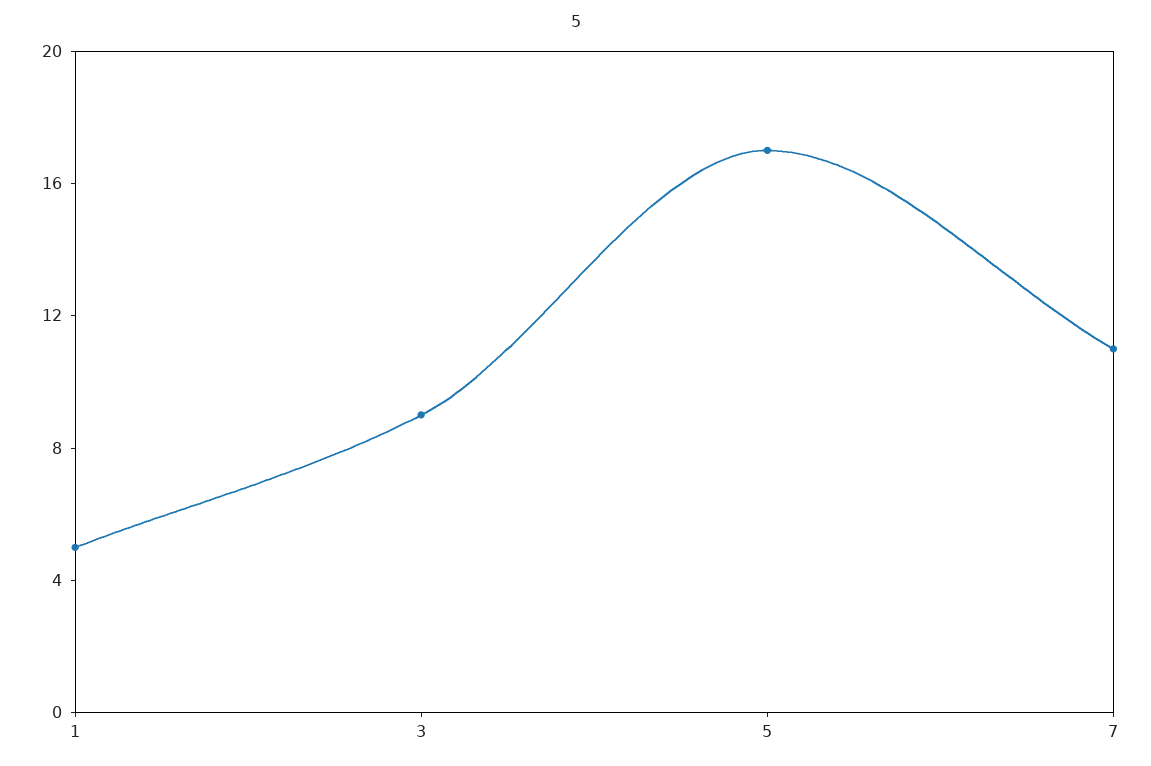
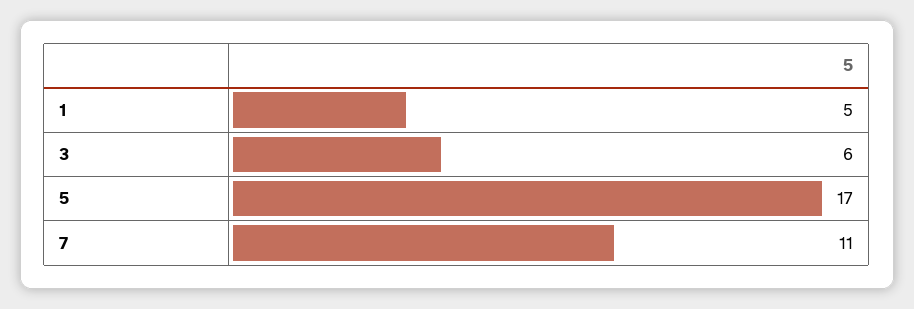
3: 9 -> 6

